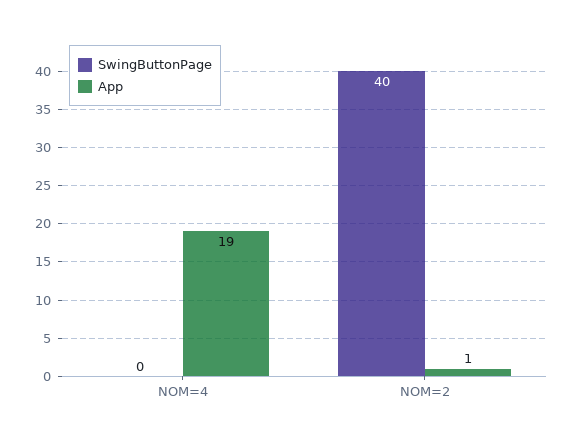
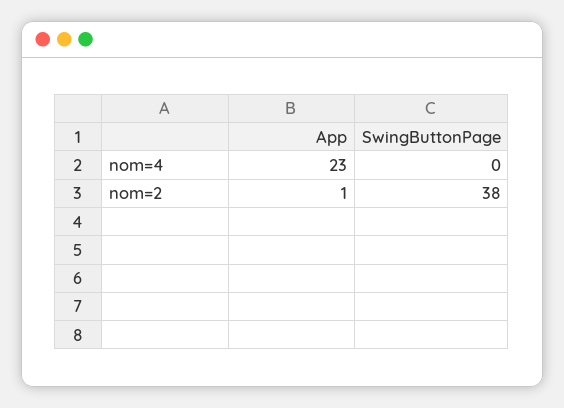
App, NOM=4: 19 -> 23
SwingButtonPage, NOM=2: 40 -> 38

